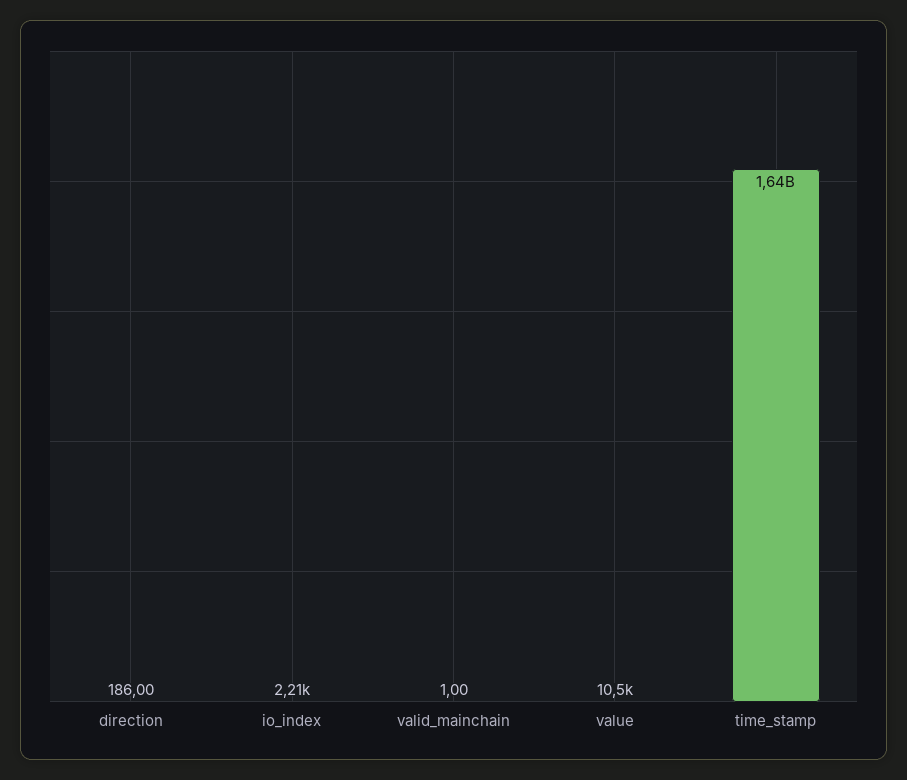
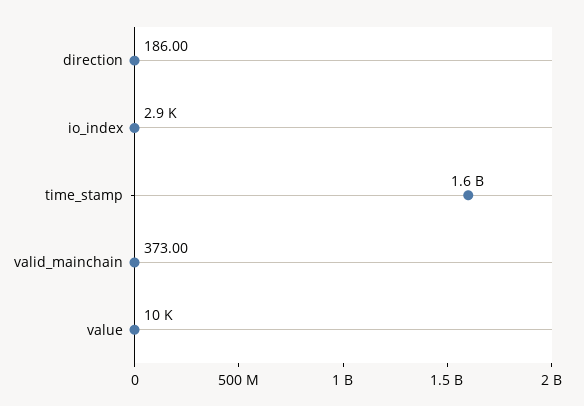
io_index: 2210 -> 2900
valid_mainchain: 1 -> 373

